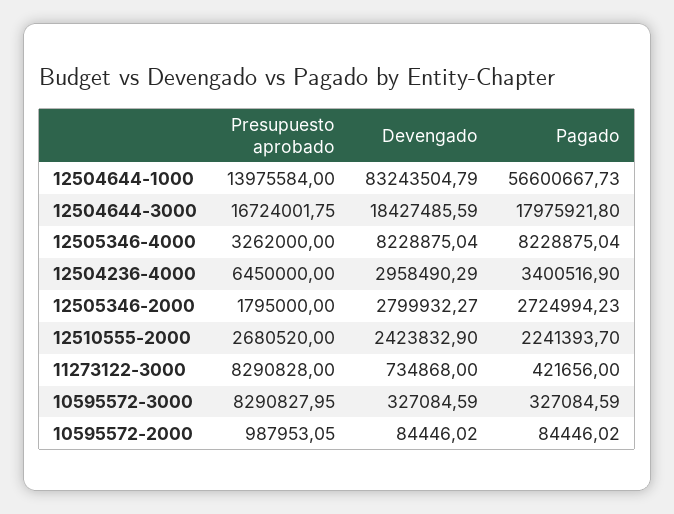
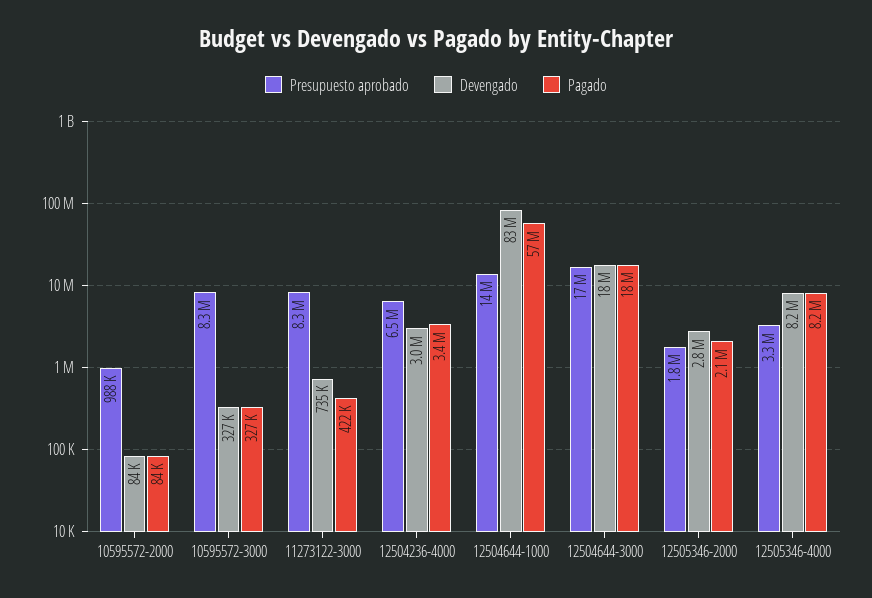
Pagado, 12505346-2000: 2724994.23 -> 2100000
Presupuesto aprobado, 12510555-2000: 2680520 -> none
Devengado, 12510555-2000: 2423832.9 -> none
Pagado, 12510555-2000: 2241393.7 -> none

